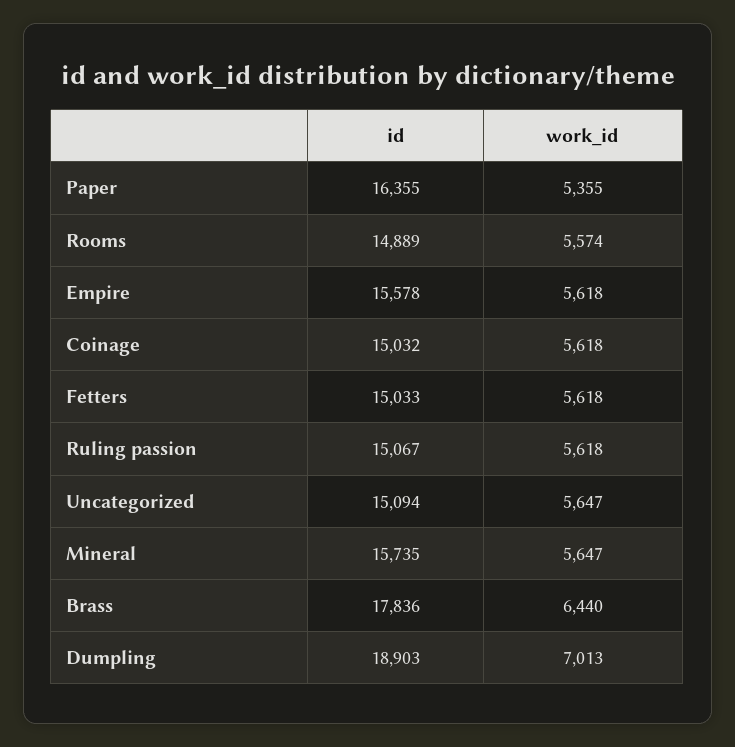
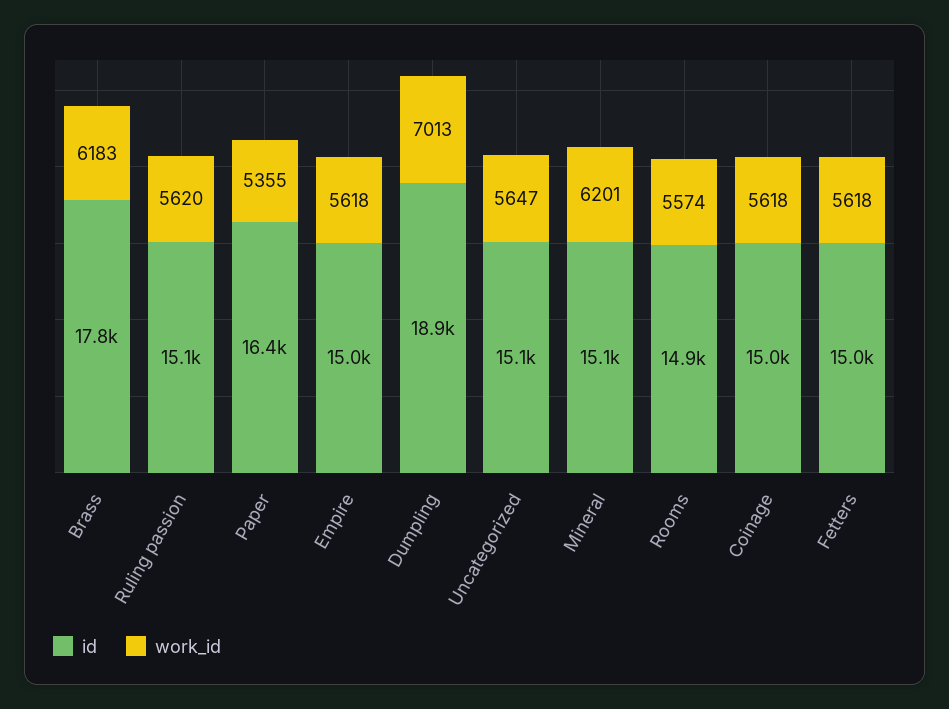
id, Empire: 15578 -> 15000
work_id, Ruling passion: 5618 -> 5620
id, Mineral: 15735 -> 15100
work_id, Mineral: 5647 -> 6201
work_id, Brass: 6440 -> 6183

